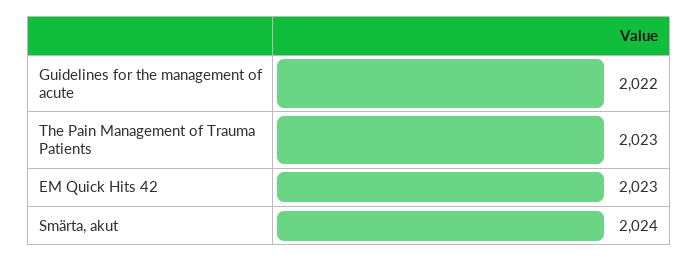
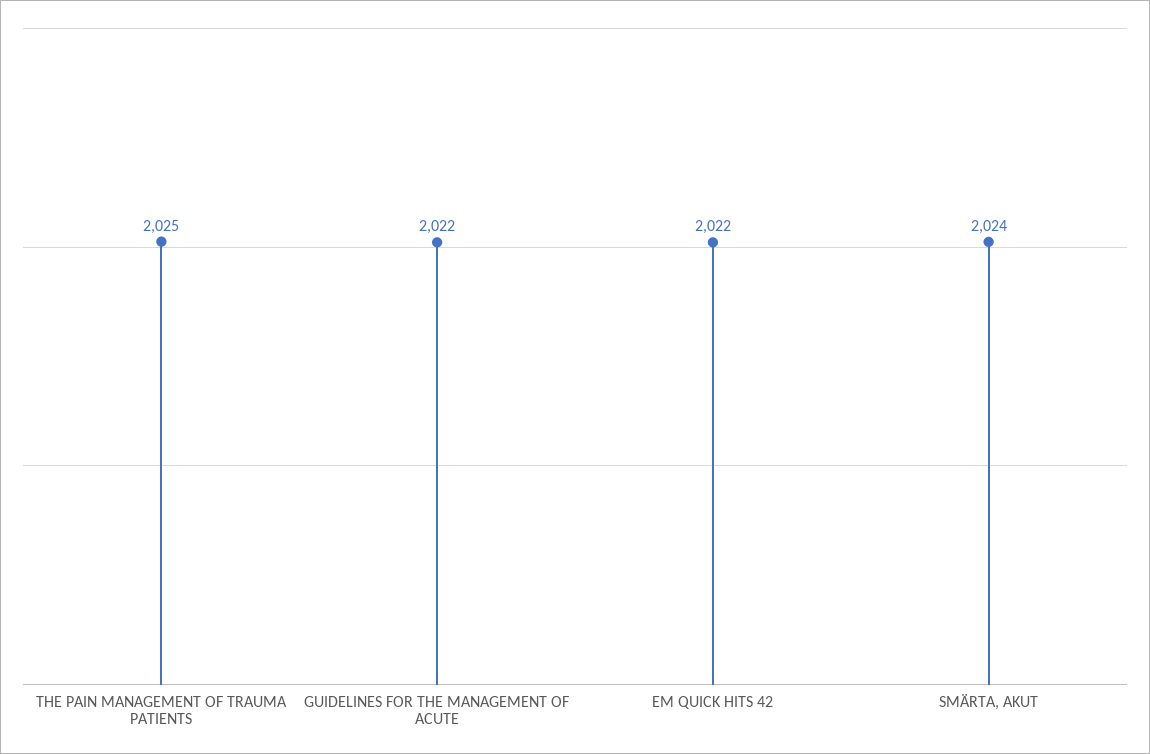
The Pain Management of Trauma Patients: 2023 -> 2025
EM Quick Hits 42: 2023 -> 2022

